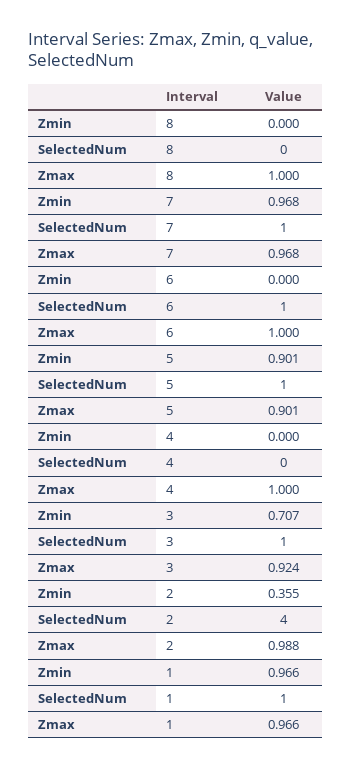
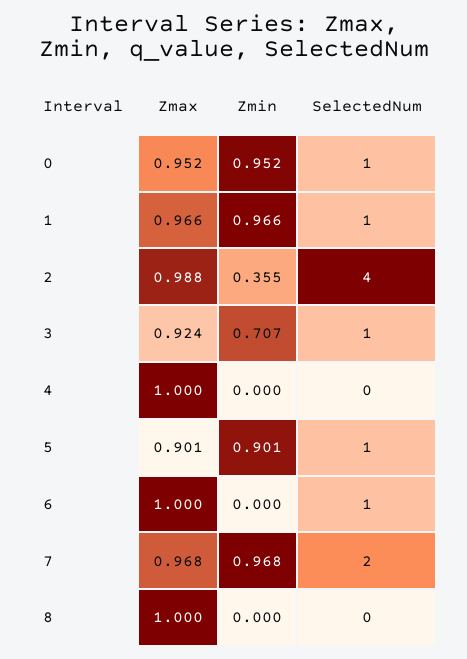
SelectedNum, 7: 1 -> 2
Zmax, 0: none -> 0.952
Zmin, 0: none -> 0.952
SelectedNum, 0: none -> 1

